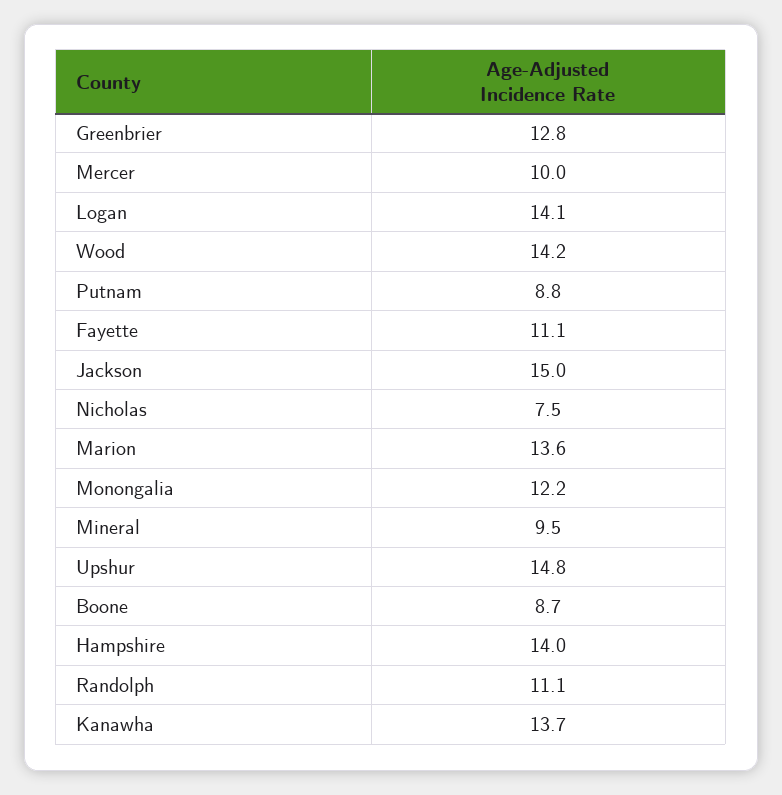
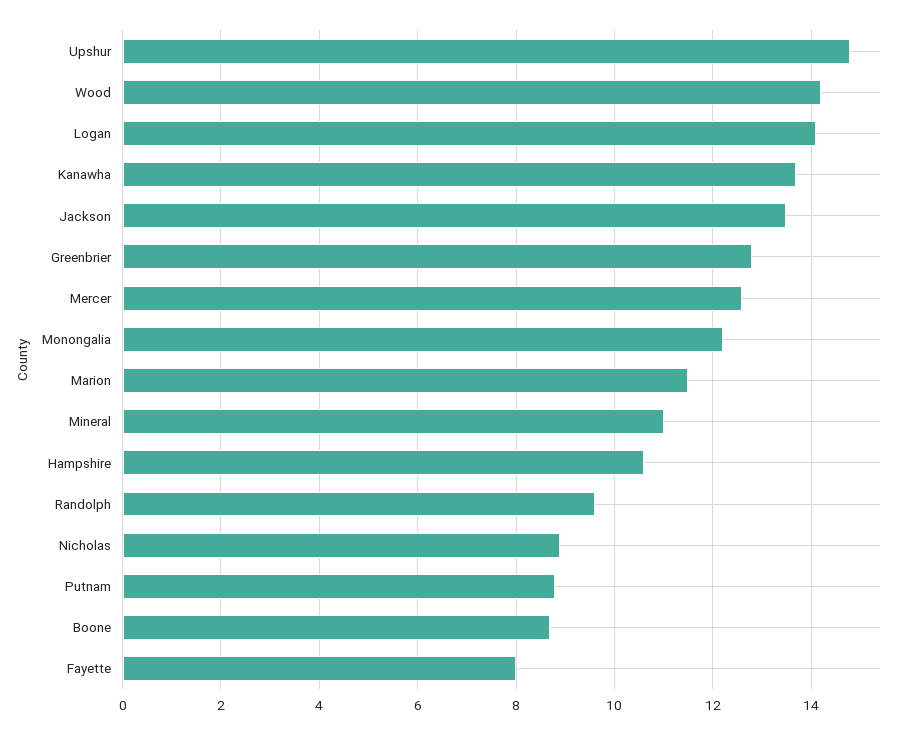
Mercer: 10 -> 12.5
Fayette: 11.1 -> 8
Jackson: 15 -> 13.5
Nicholas: 7.5 -> 9
Marion: 13.6 -> 11.5
Mineral: 9.5 -> 11
Hampshire: 14 -> 10.5
Randolph: 11.1 -> 9.5

